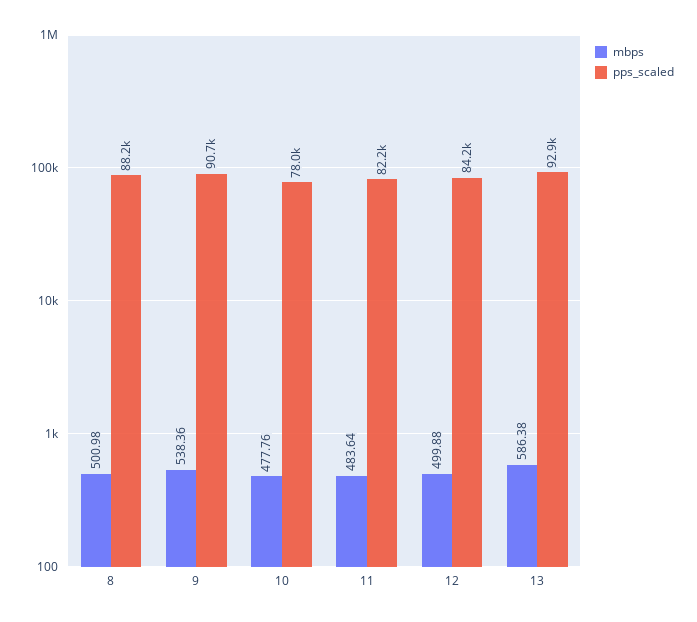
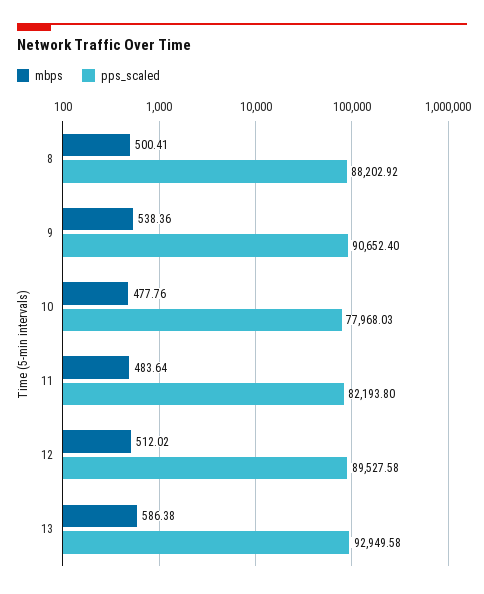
mbps, 8: 500.98 -> 500.41
mbps, 12: 499.88 -> 512.02
pps_scaled, 12: 84200 -> 89527.58

